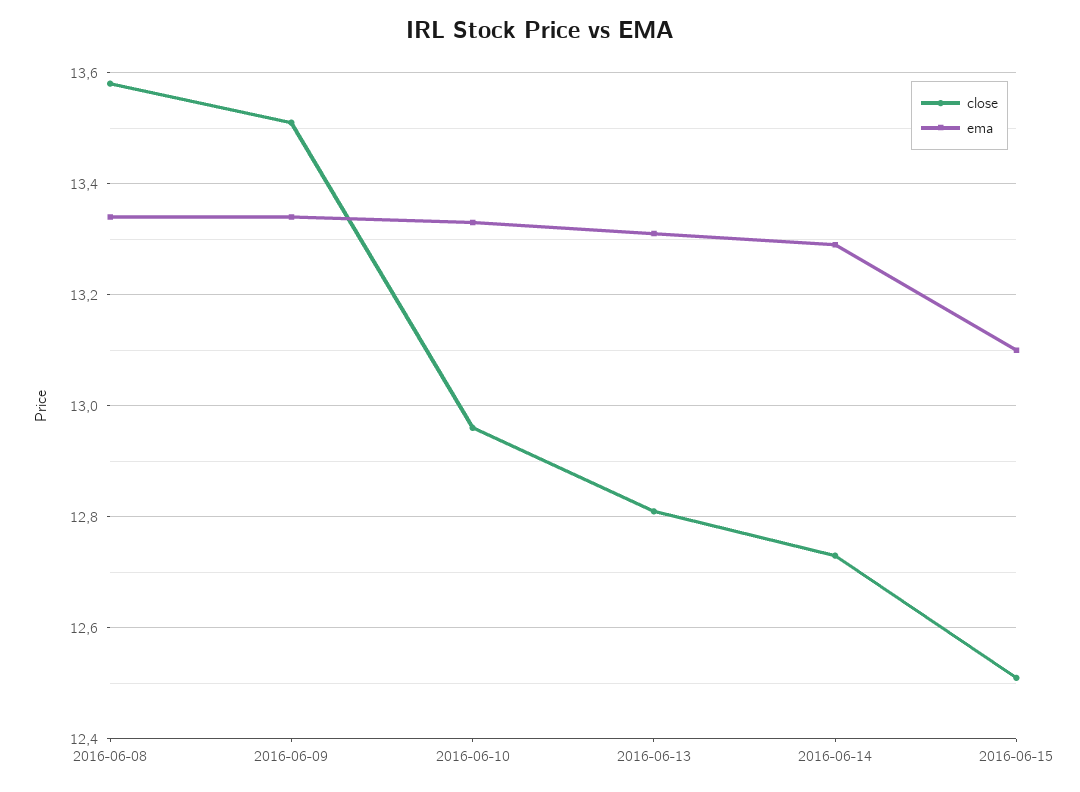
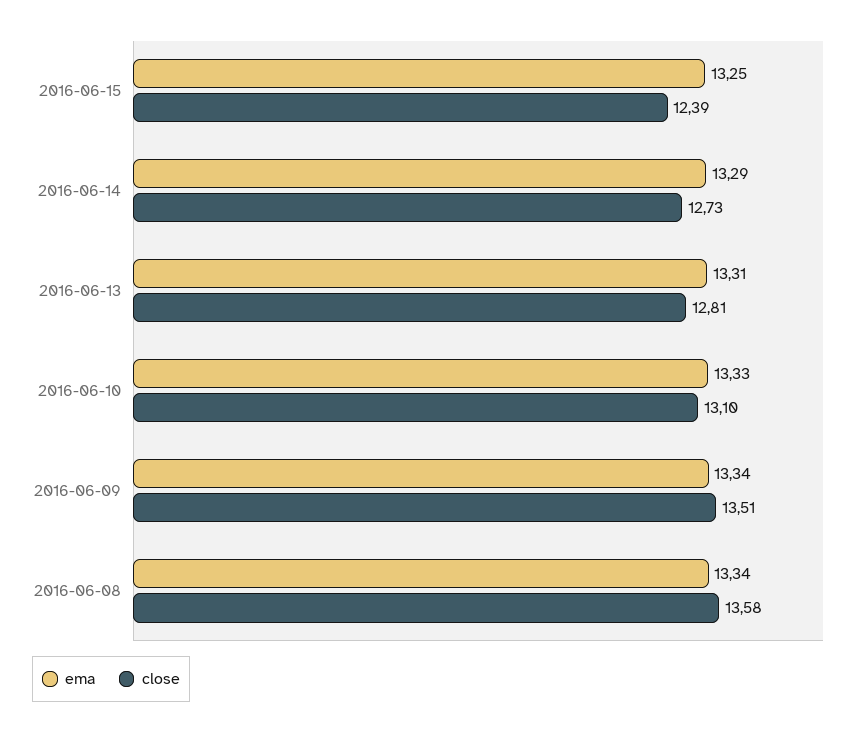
close, 2016-06-10: 12.95 -> 13.1
close, 2016-06-15: 12.5 -> 12.39
ema, 2016-06-15: 13.1 -> 13.25

